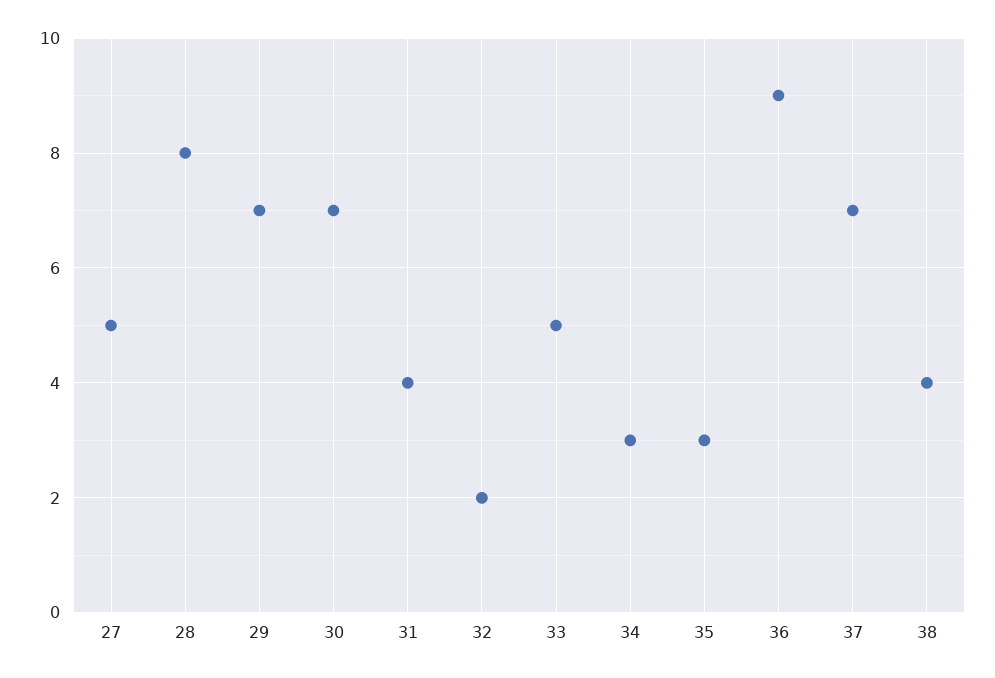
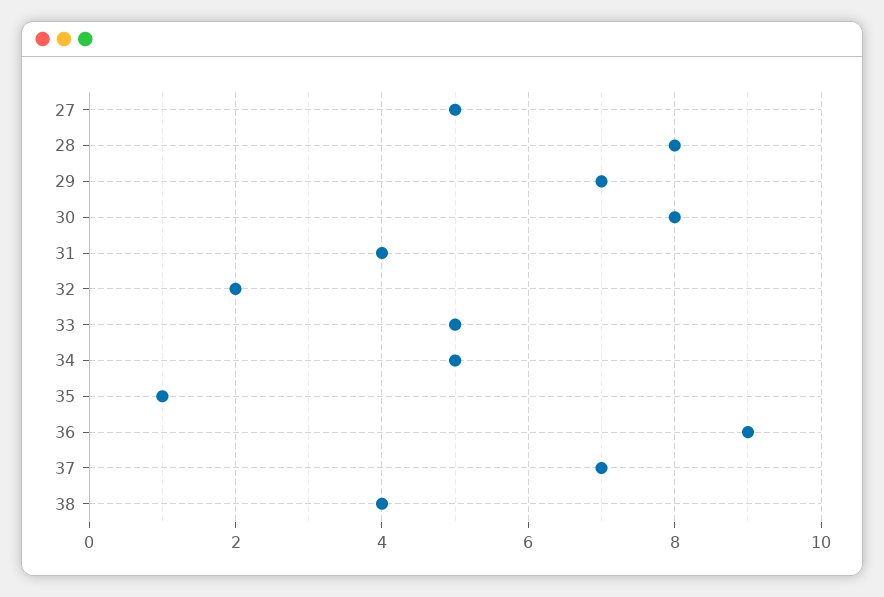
30: 7 -> 8
34: 3 -> 5
35: 3 -> 1

